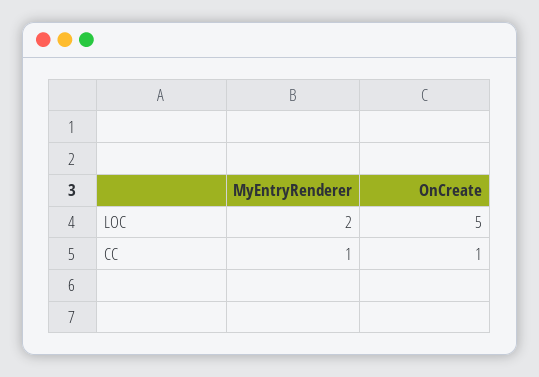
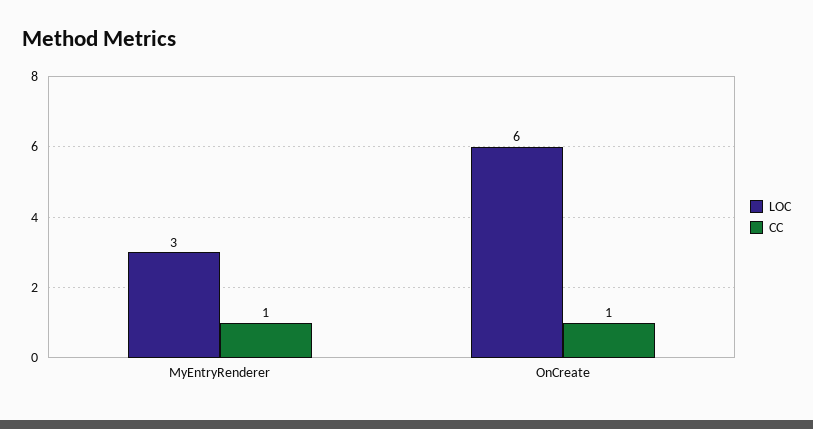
LOC, MyEntryRenderer: 2 -> 3
LOC, OnCreate: 5 -> 6

